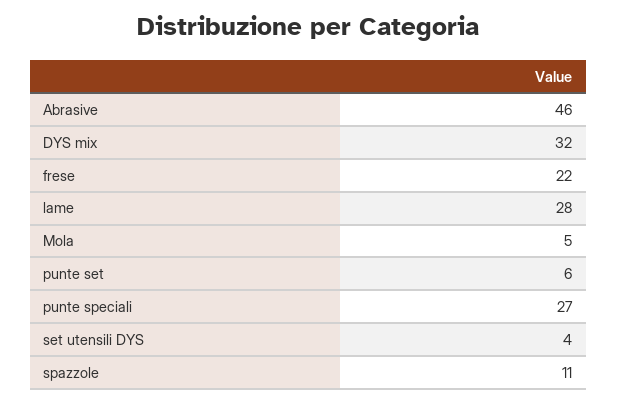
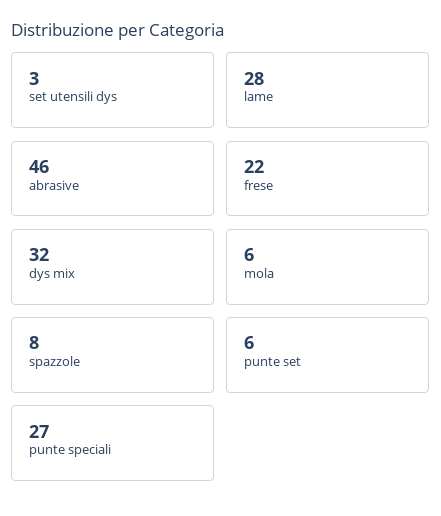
Mola: 5 -> 6
set utensili DYS: 4 -> 3
spazzole: 11 -> 8

